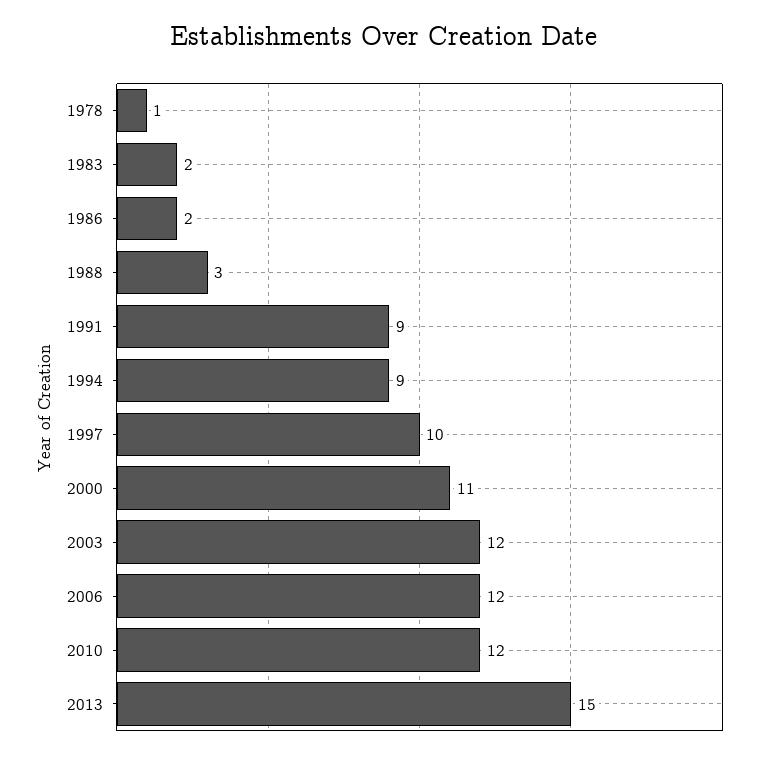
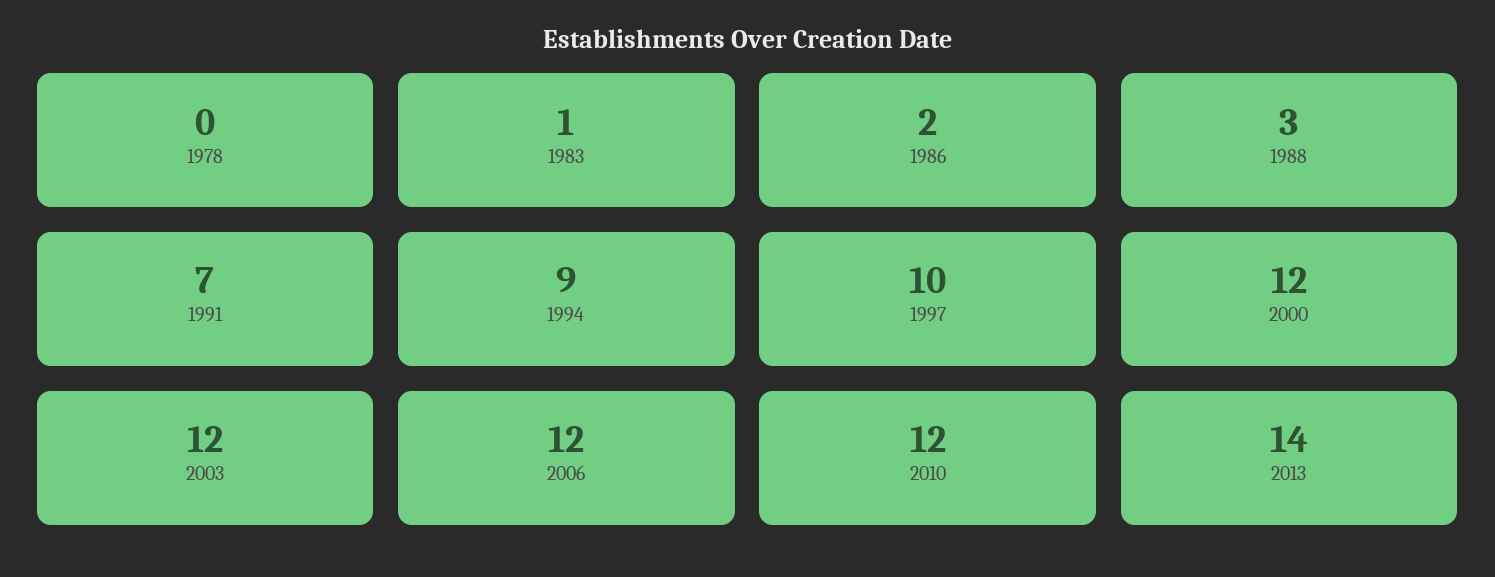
1978: 1 -> 0
1983: 2 -> 1
1991: 9 -> 7
2000: 11 -> 12
2013: 15 -> 14

